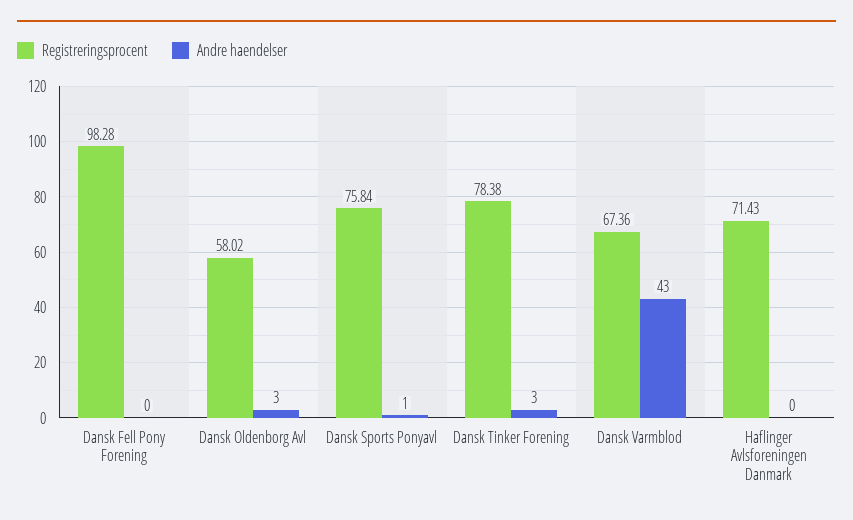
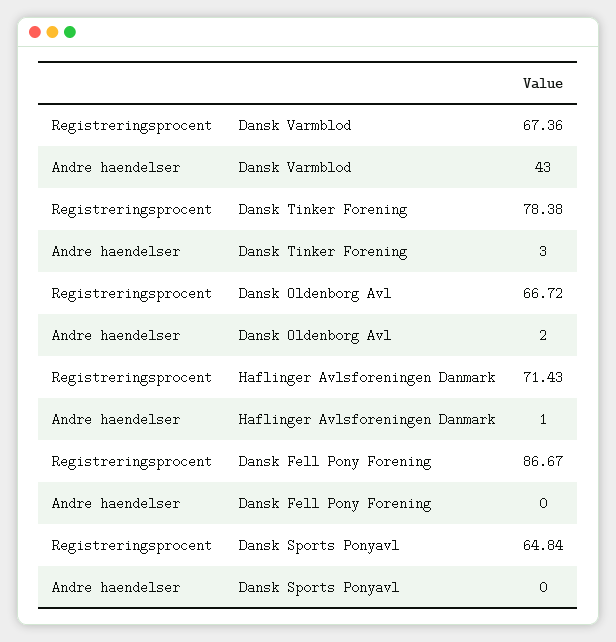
Registreringsprocent, Dansk Fell Pony Forening: 98.28 -> 86.67
Registreringsprocent, Dansk Oldenborg Avl: 58.02 -> 66.72
Andre haendelser, Dansk Oldenborg Avl: 3 -> 2
Registreringsprocent, Dansk Sports Ponyavl: 75.84 -> 64.84
Andre haendelser, Dansk Sports Ponyavl: 1 -> 0
Andre haendelser, Haflinger Avlsforeningen Danmark: 0 -> 1

